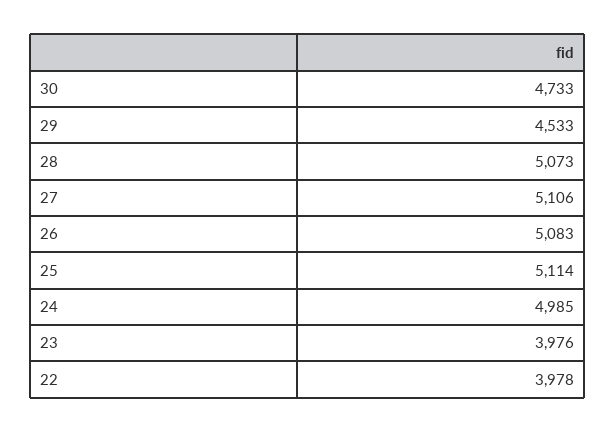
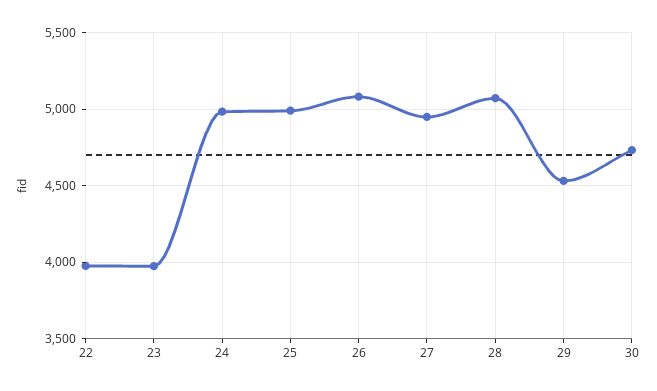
27: 5106 -> 4950
25: 5114 -> 5000

